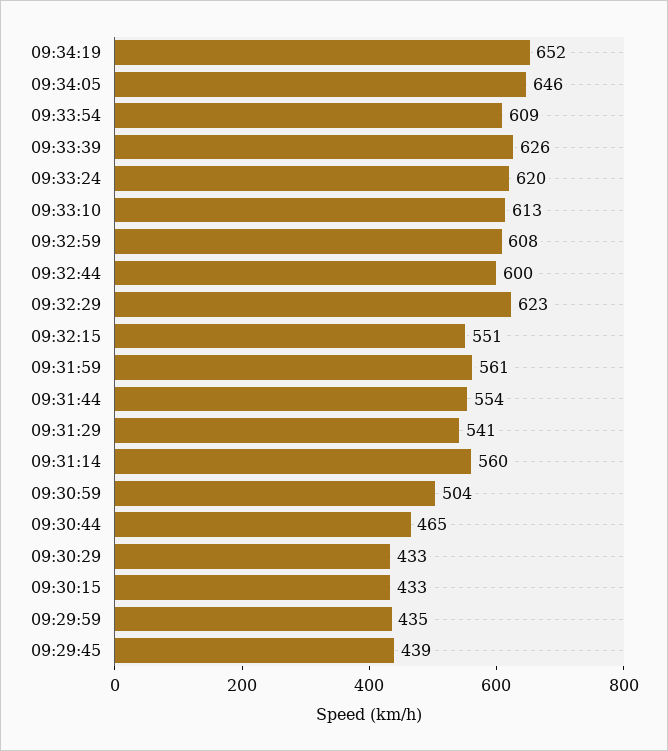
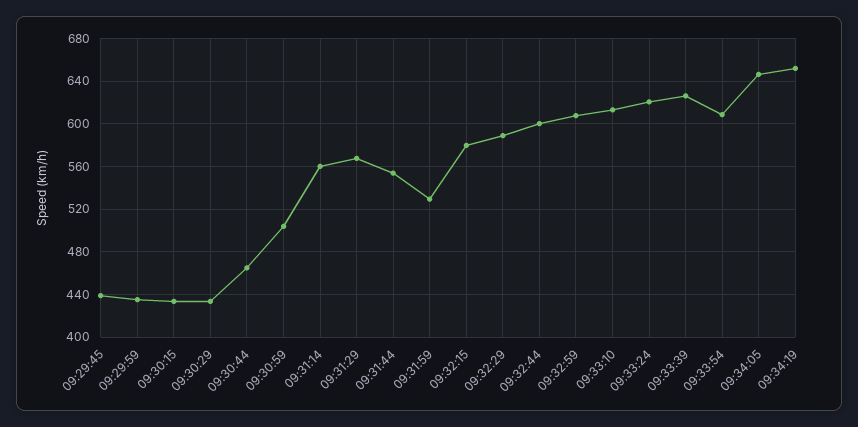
09:32:29: 623 -> 590
09:32:15: 551 -> 580
09:31:59: 561 -> 530
09:31:29: 541 -> 570

